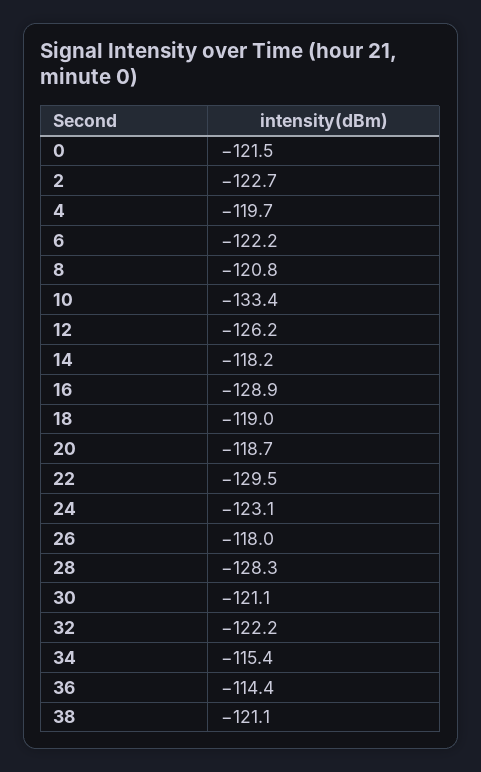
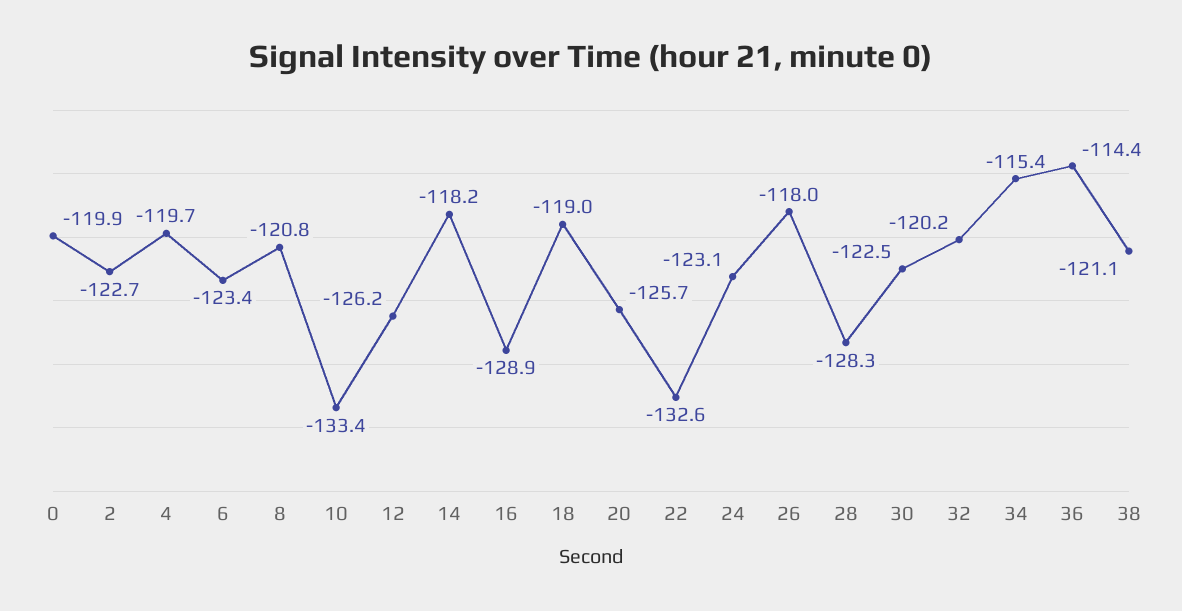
0: -121.5 -> -119.9
6: -122.2 -> -123.4
20: -118.7 -> -125.7
22: -129.5 -> -132.6
30: -121.1 -> -122.5
32: -122.2 -> -120.2

